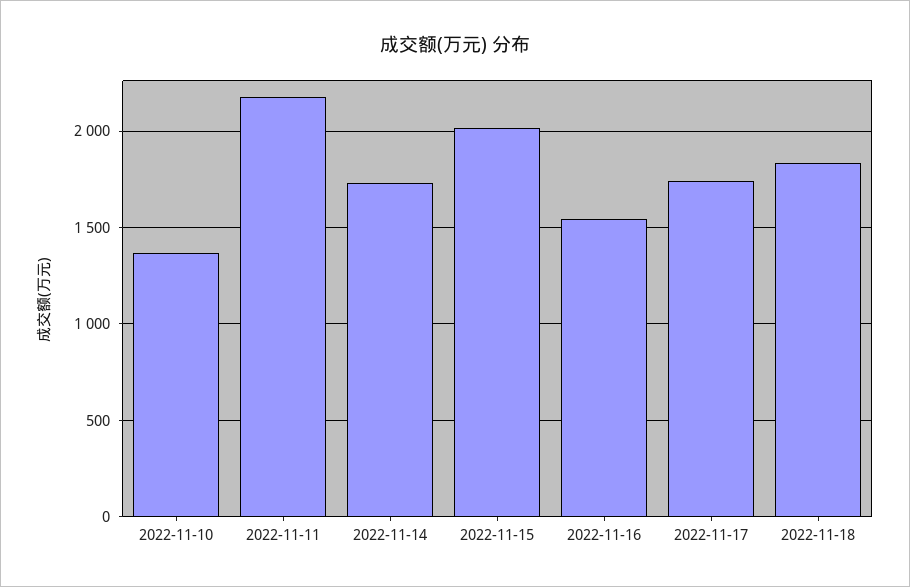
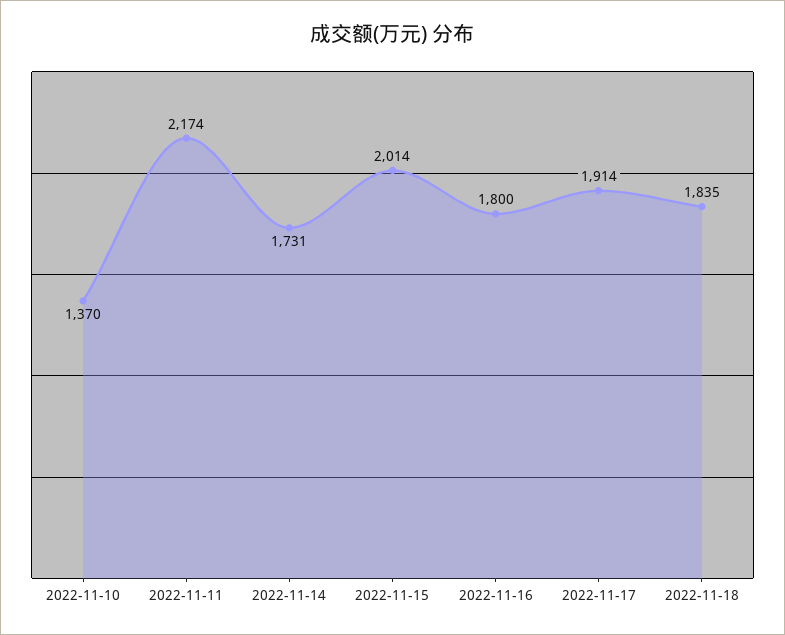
2022-11-16: 1550 -> 1800
2022-11-17: 1750 -> 1914

